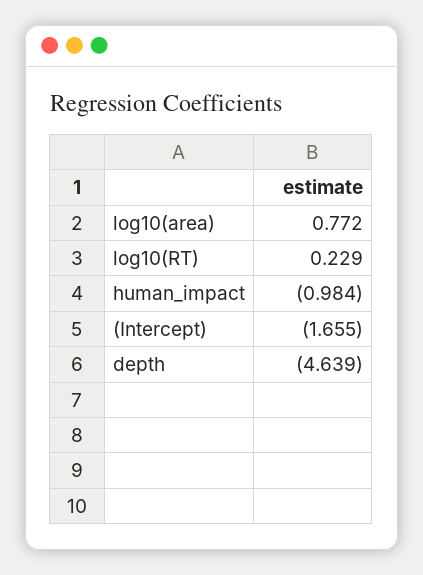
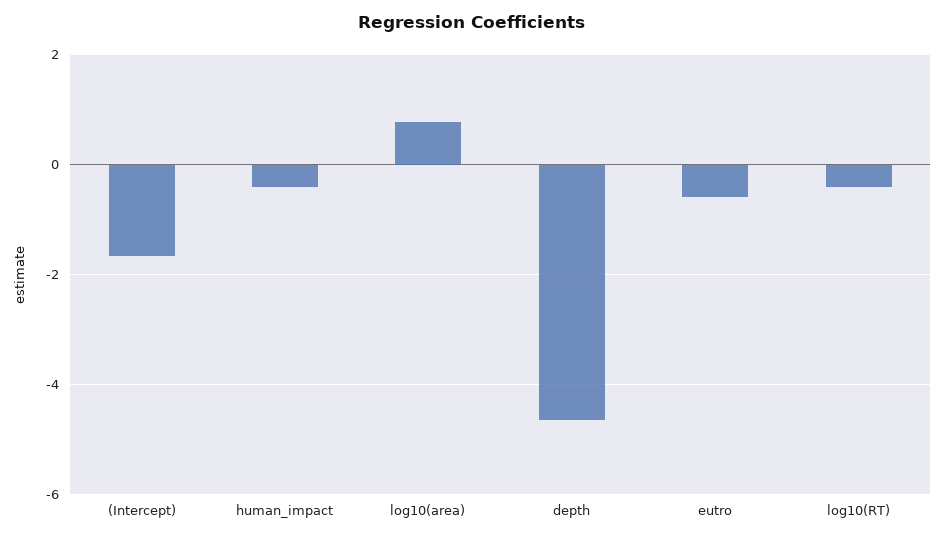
log10(RT): 0.229 -> -0.4
human_impact: -0.984 -> -0.4
eutro: none -> -0.6

